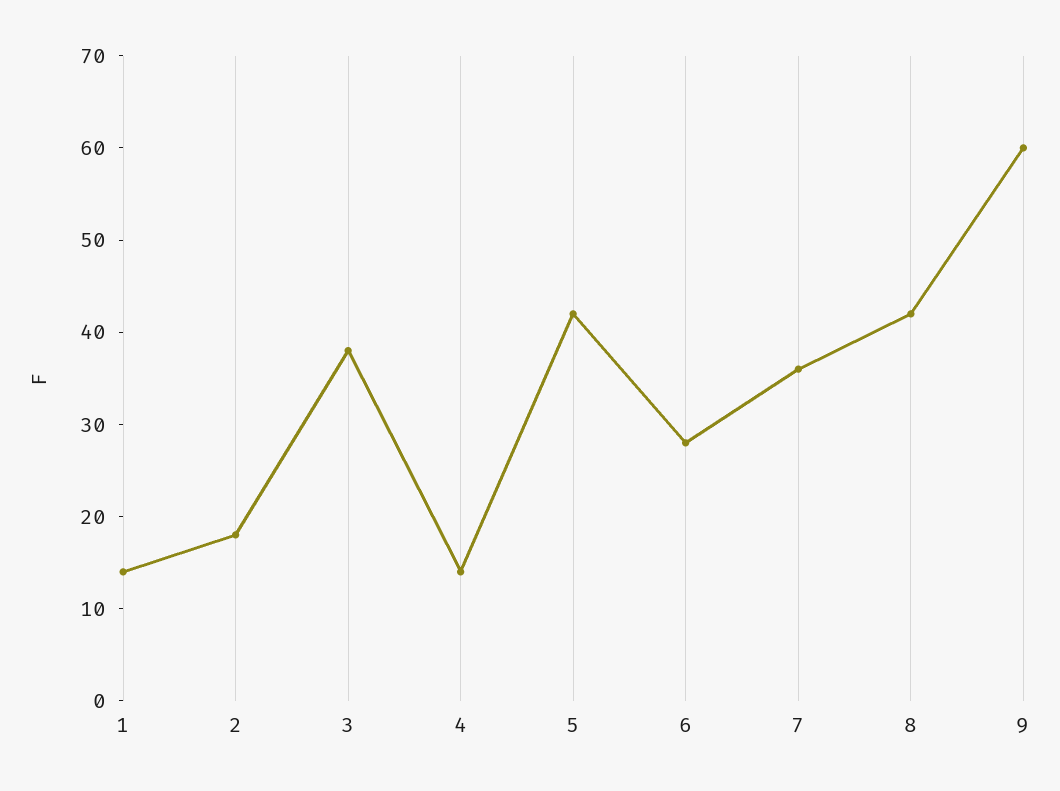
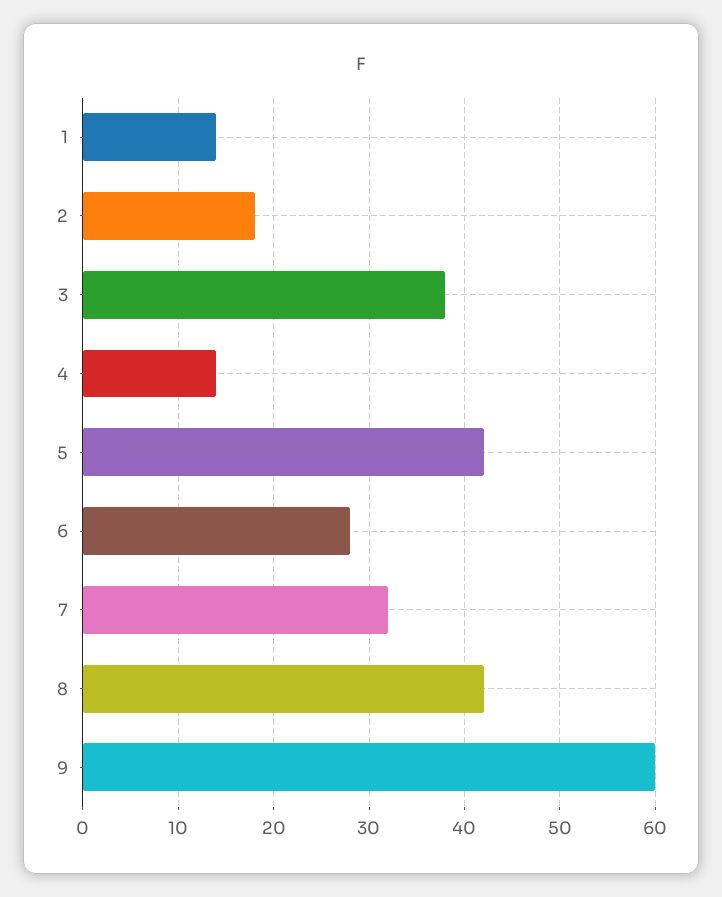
7: 36 -> 32

